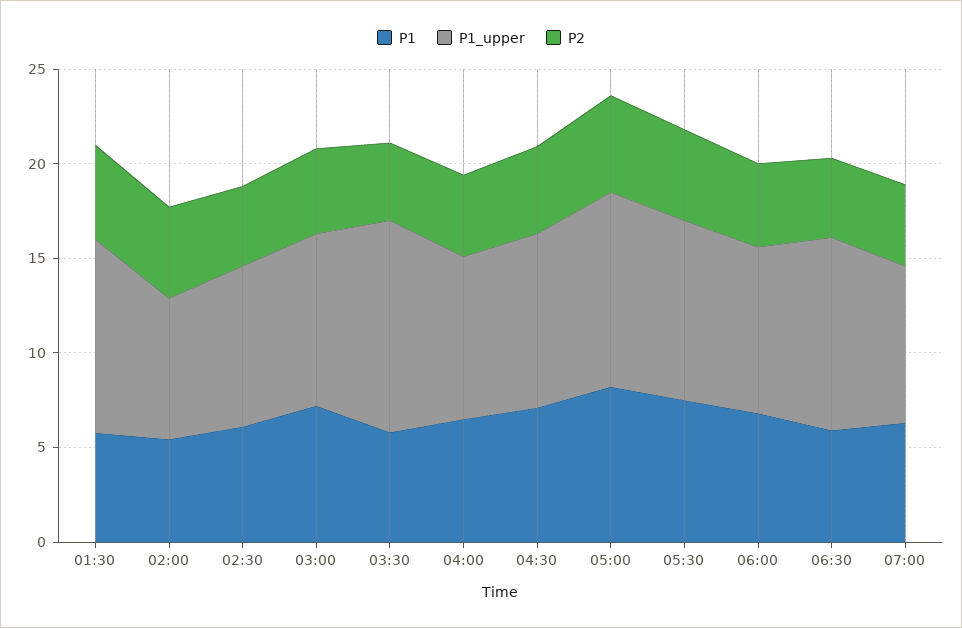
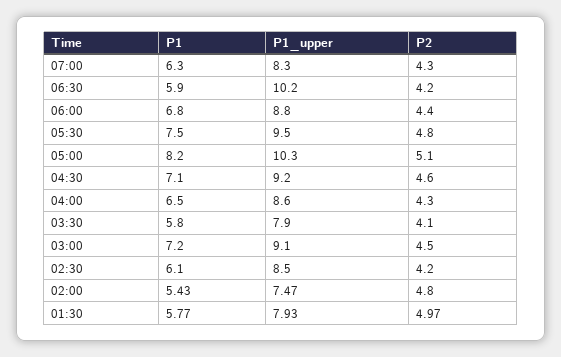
P1_upper, 01:30: 10 -> 7.93
P1_upper, 03:30: 11 -> 7.9

